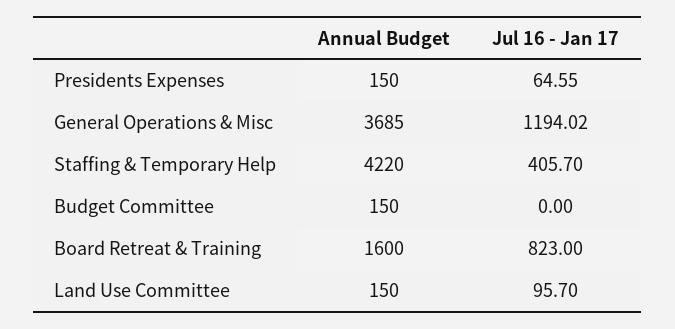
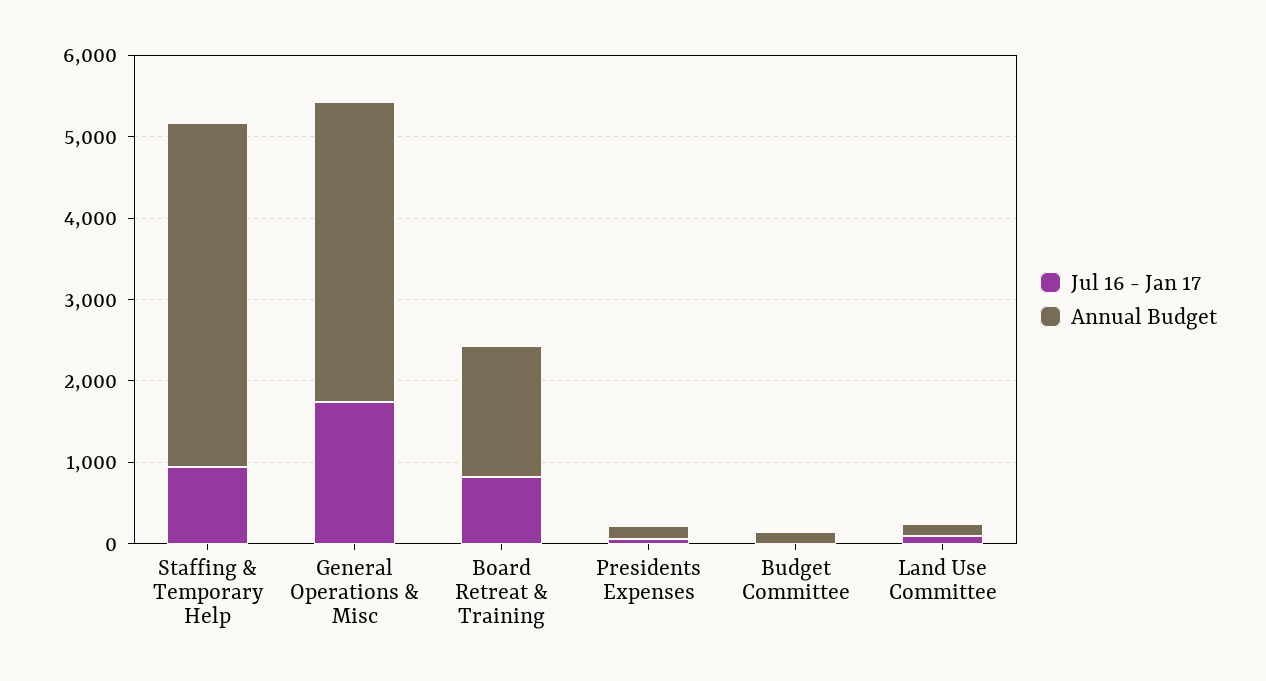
Jul 16 - Jan 17, General Operations & Misc: 1194.02 -> 1800
Jul 16 - Jan 17, Staffing & Temporary Help: 405.7 -> 1000

